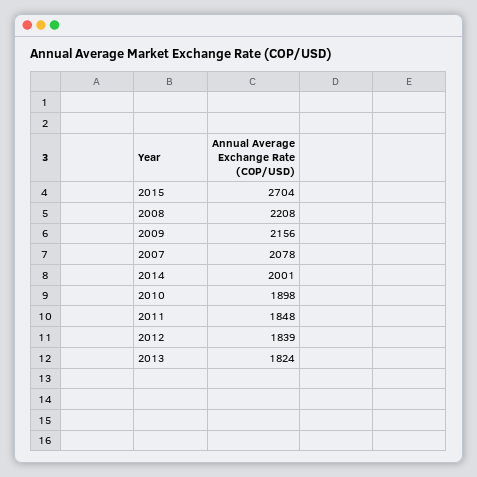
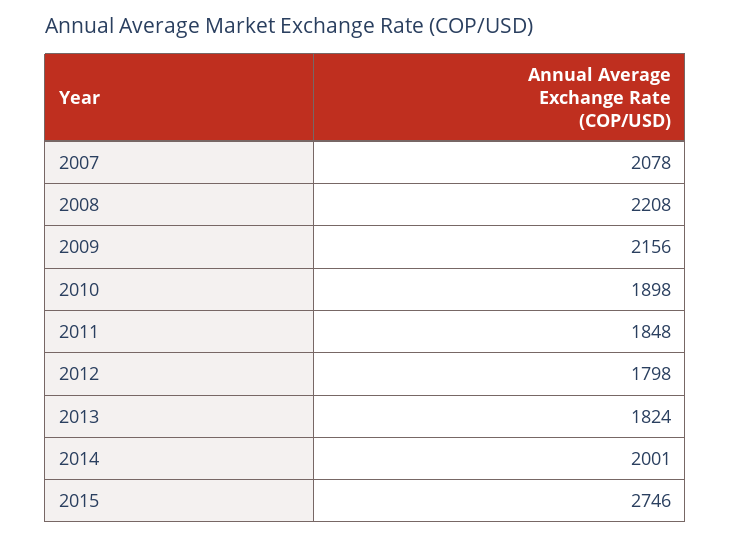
2015: 2704 -> 2746
2012: 1839 -> 1798

